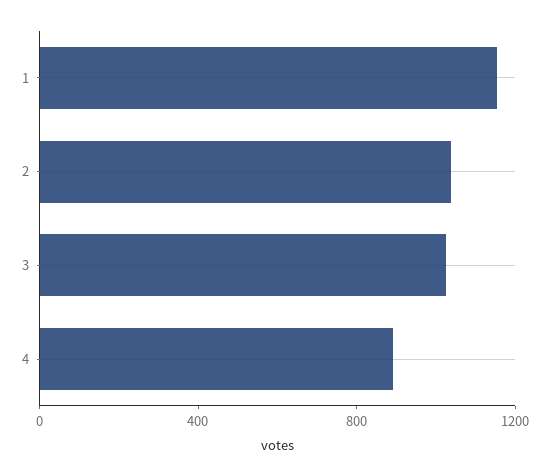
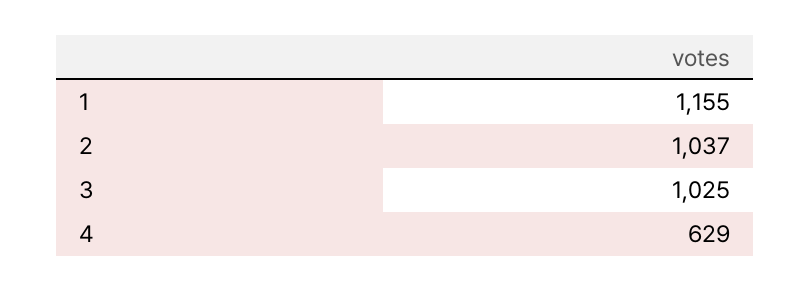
4: 900 -> 629

